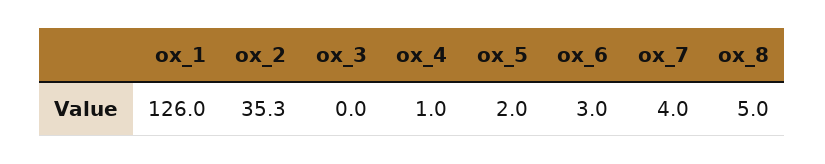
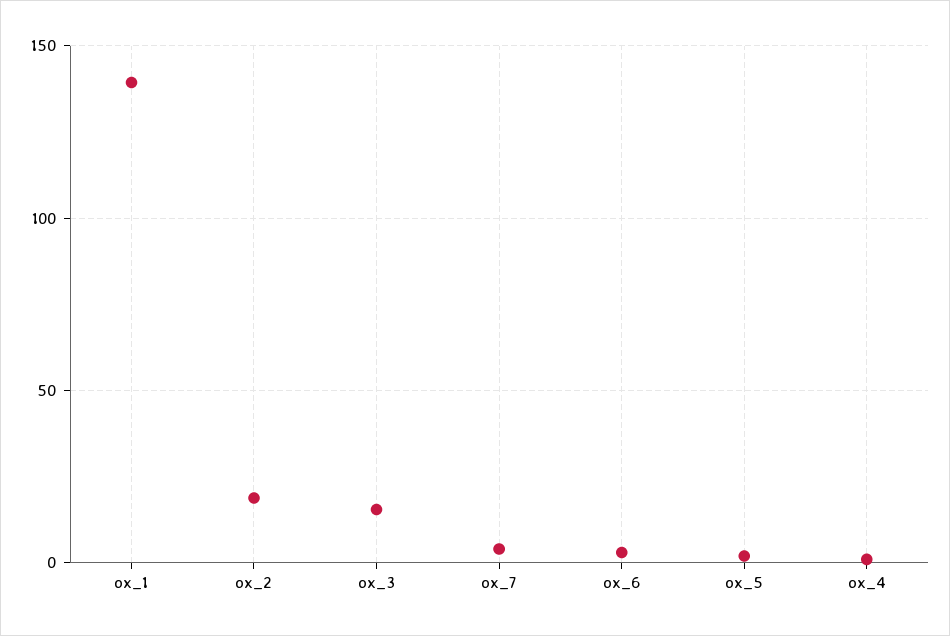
ox_1: 126 -> 140
ox_2: 35.3 -> 20
ox_3: 0 -> 15
ox_8: 5 -> none

